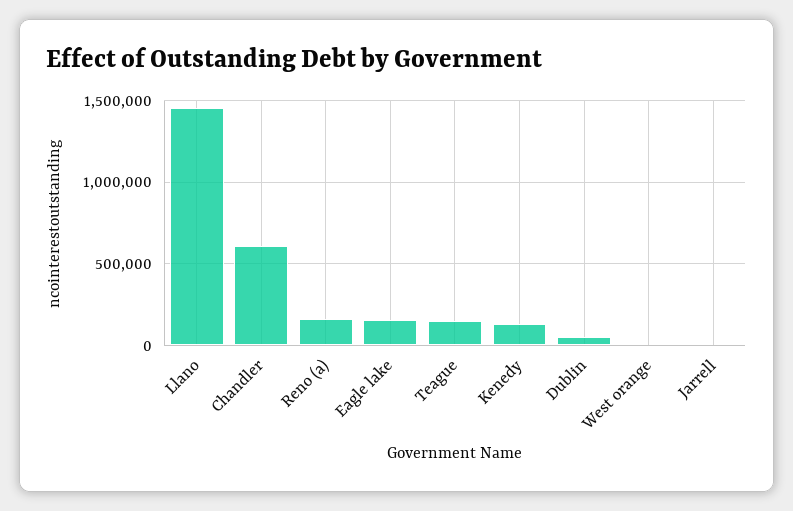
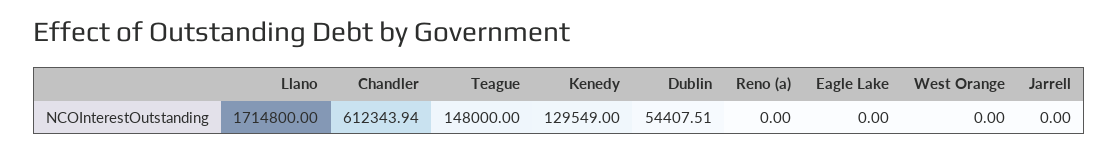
Llano: 1450000 -> 1714800
Reno (a): 150000 -> 0
Eagle lake: 150000 -> 0

